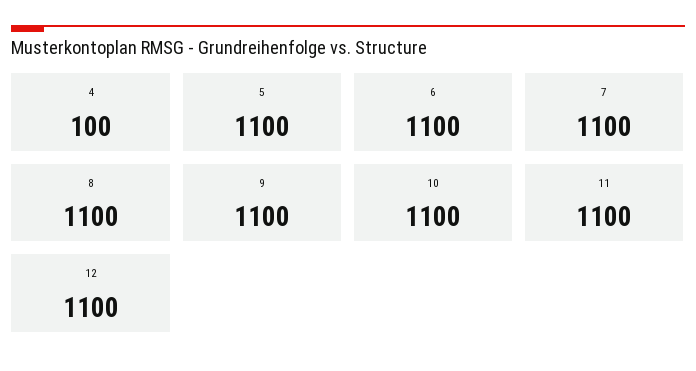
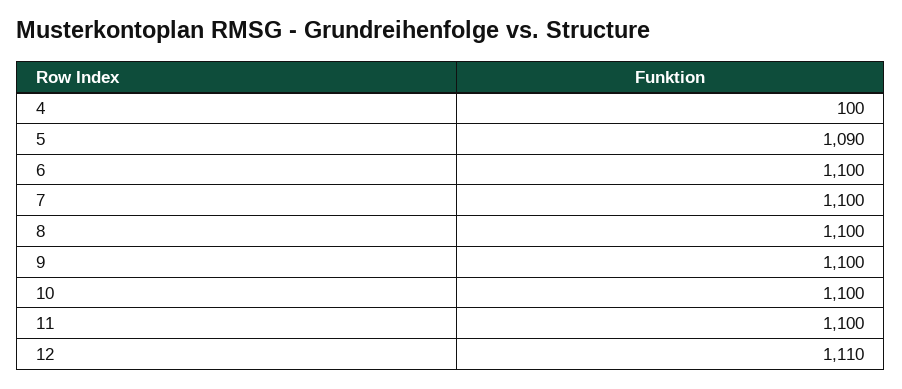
5: 1100 -> 1090
12: 1100 -> 1110

